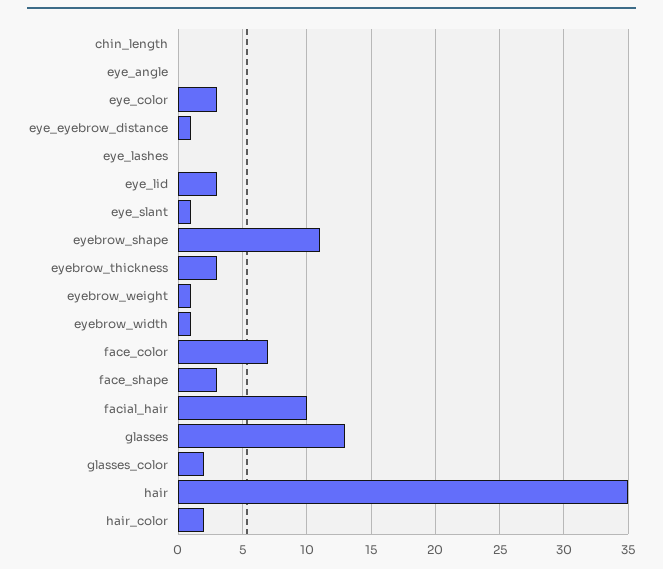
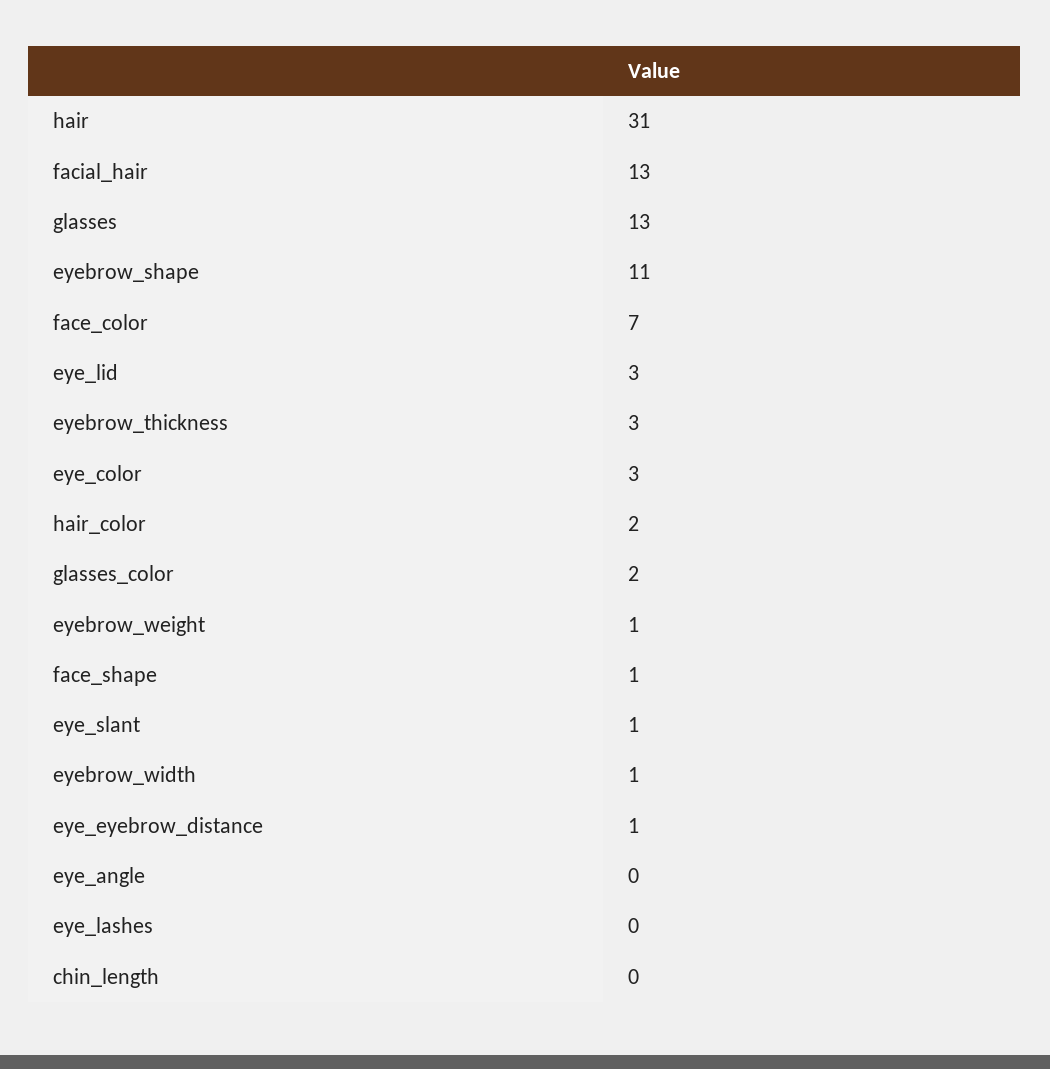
face_shape: 3 -> 1
facial_hair: 10 -> 13
hair: 35 -> 31

